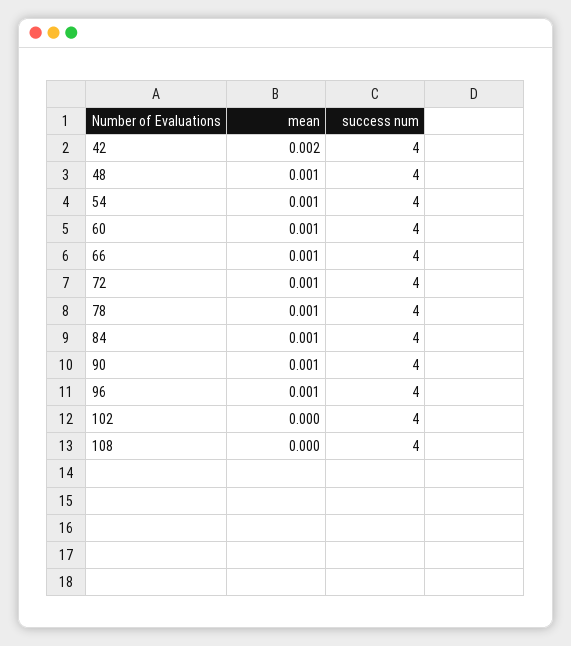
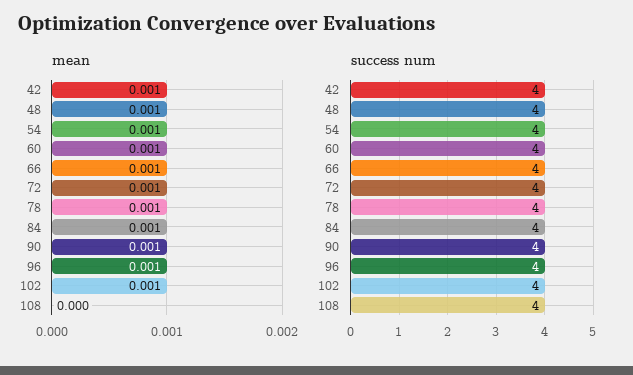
mean, 42: 0.002 -> 0.001
mean, 102: 0 -> 0.001

